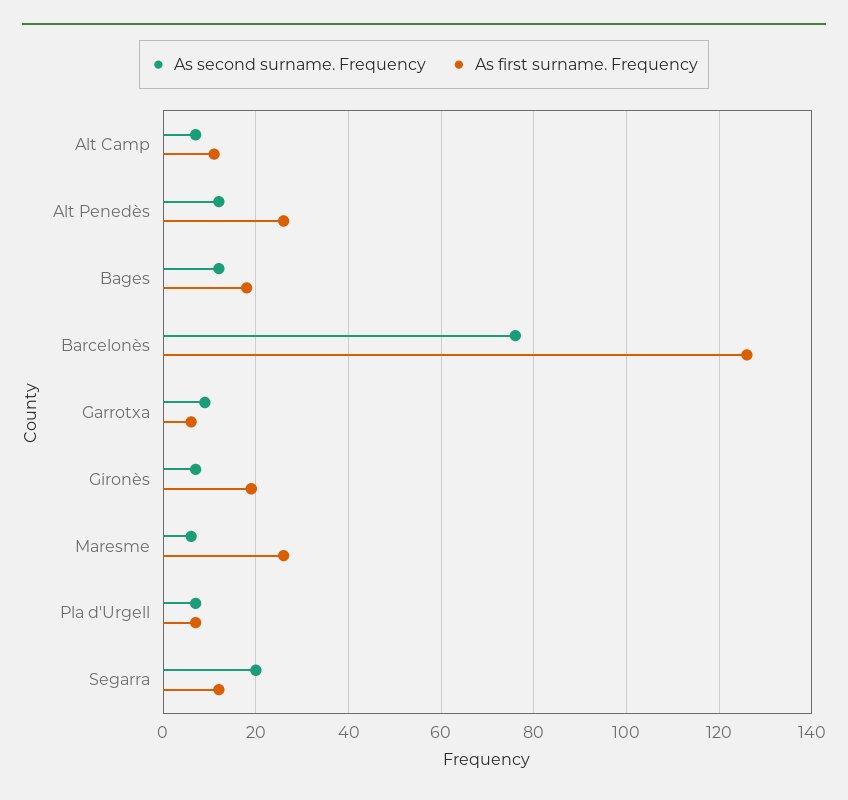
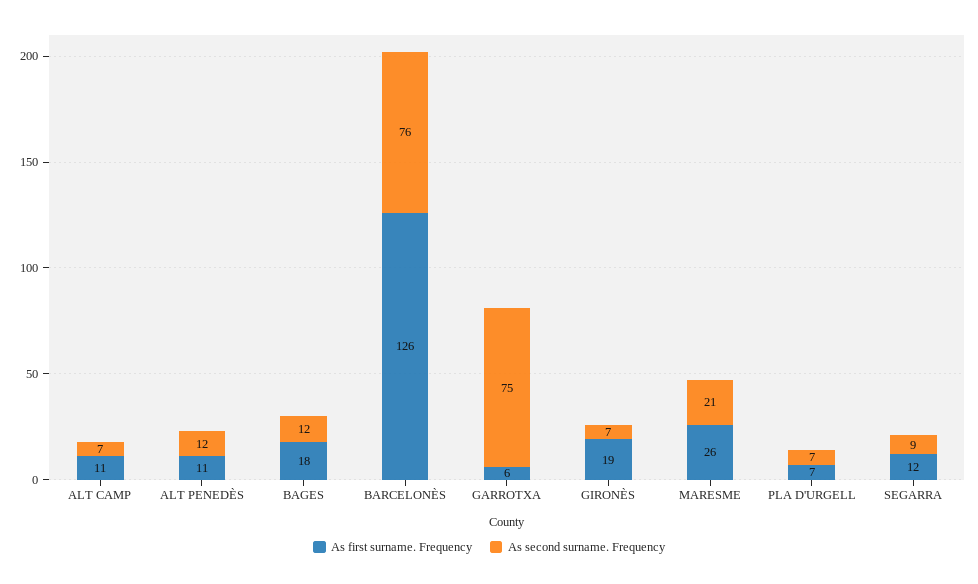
As first surname. Frequency, Alt Penedès: 25 -> 11
As second surname. Frequency, Garrotxa: 10 -> 75
As second surname. Frequency, Maresme: 5 -> 21
As second surname. Frequency, Segarra: 20 -> 9

